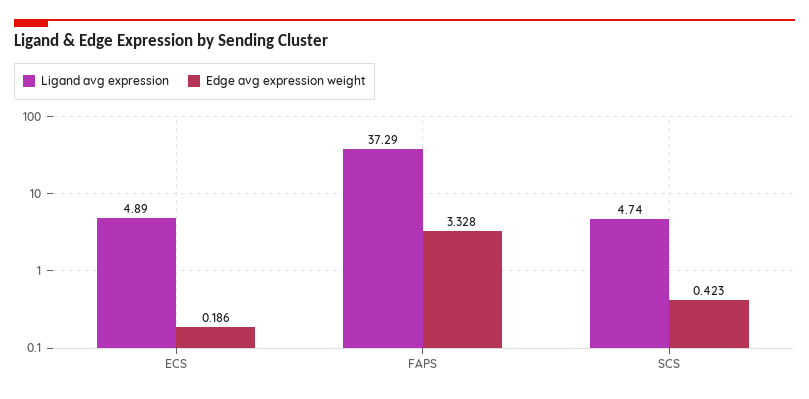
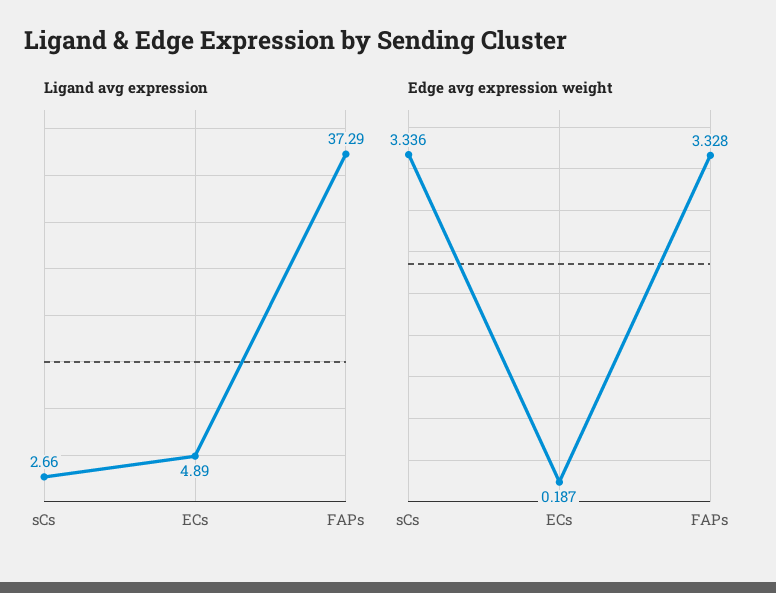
Edge avg expression weight, ECS: 0.186 -> 0.187
Ligand avg expression, SCS: 4.74 -> 2.66
Edge avg expression weight, SCS: 0.423 -> 3.336

